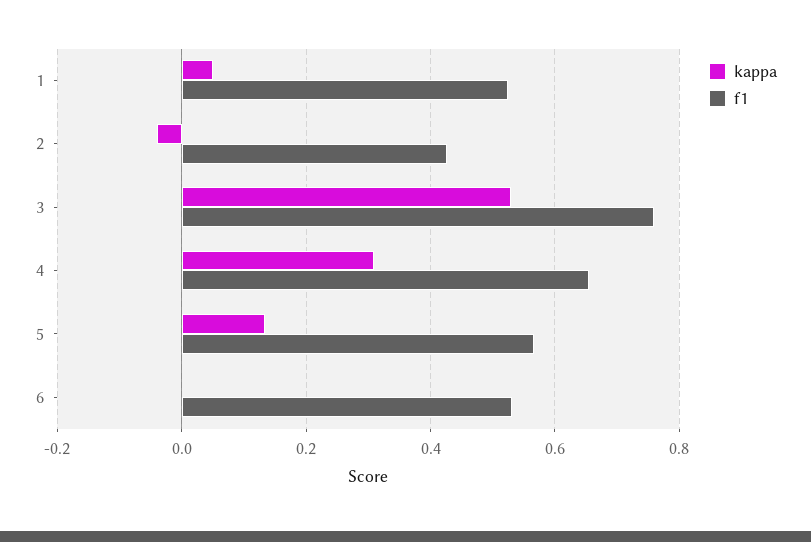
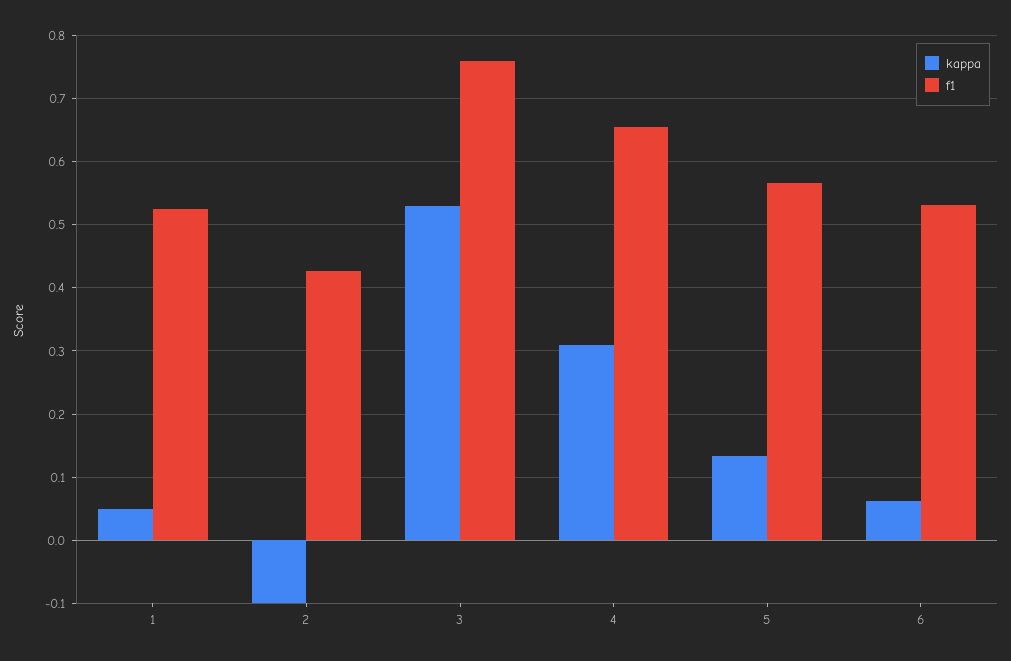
kappa, 2: -0.04 -> -0.1
kappa, 6: 0 -> 0.06

